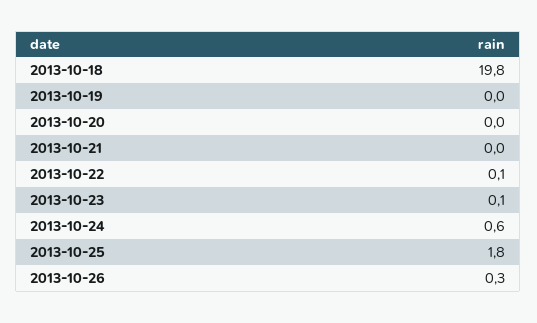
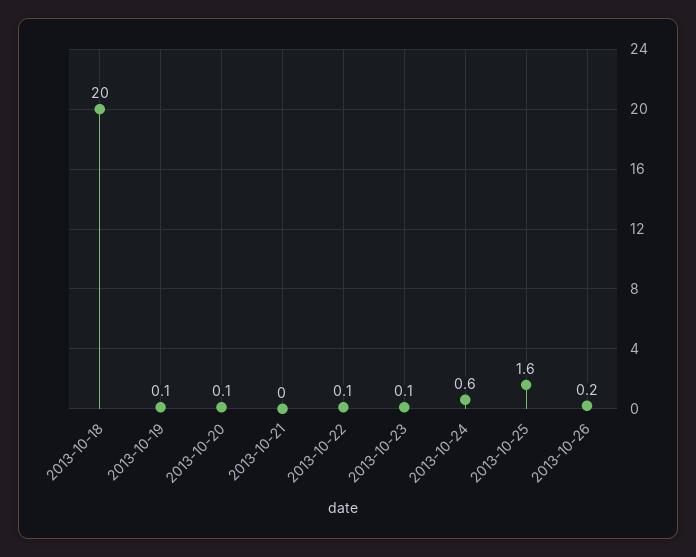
2013-10-18: 19.8 -> 20
2013-10-19: 0 -> 0.1
2013-10-20: 0 -> 0.1
2013-10-25: 1.8 -> 1.6
2013-10-26: 0.3 -> 0.2

